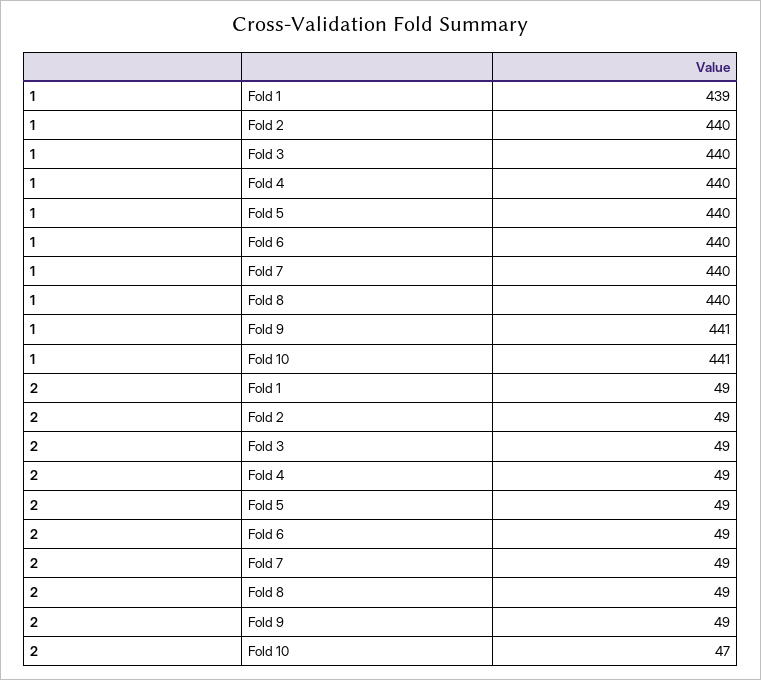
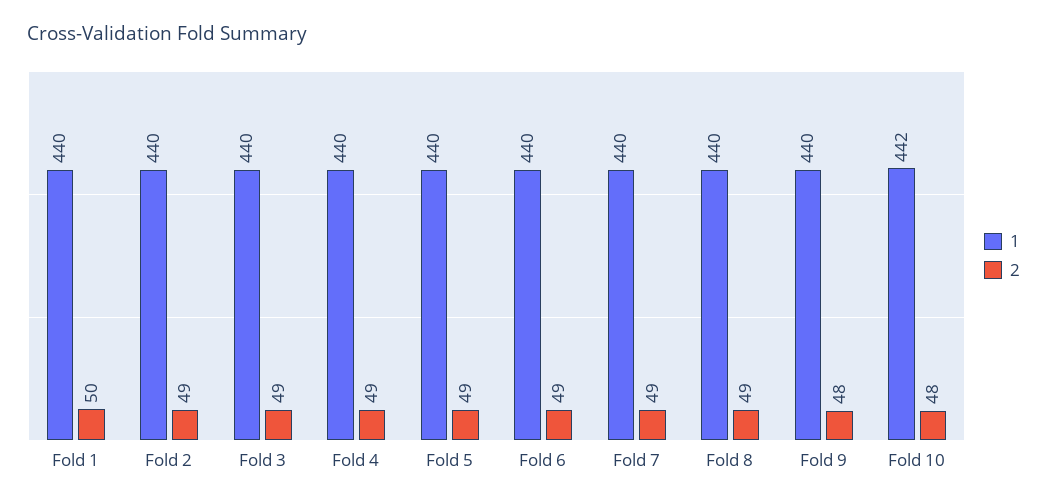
1, Fold 1: 439 -> 440
1, Fold 9: 441 -> 440
1, Fold 10: 441 -> 442
2, Fold 1: 49 -> 50
2, Fold 9: 49 -> 48
2, Fold 10: 47 -> 48

